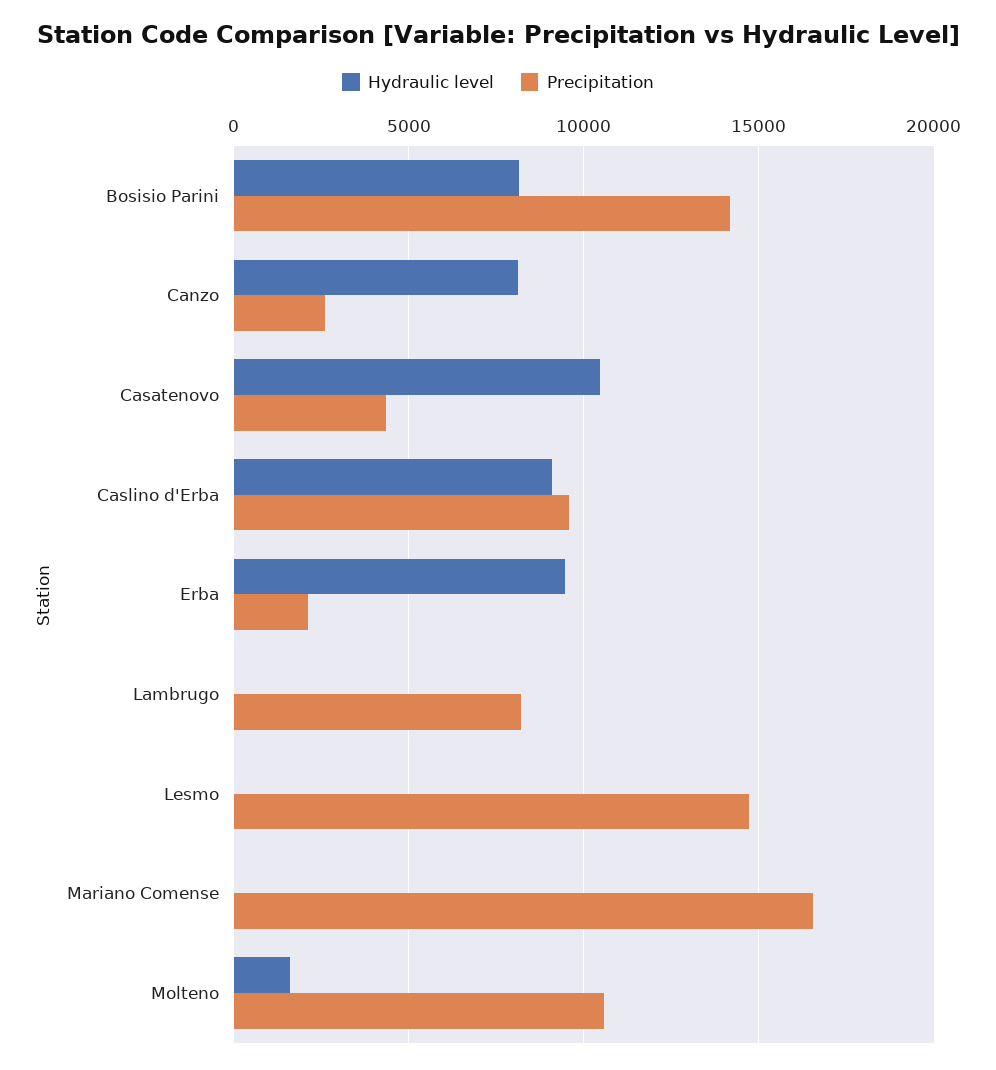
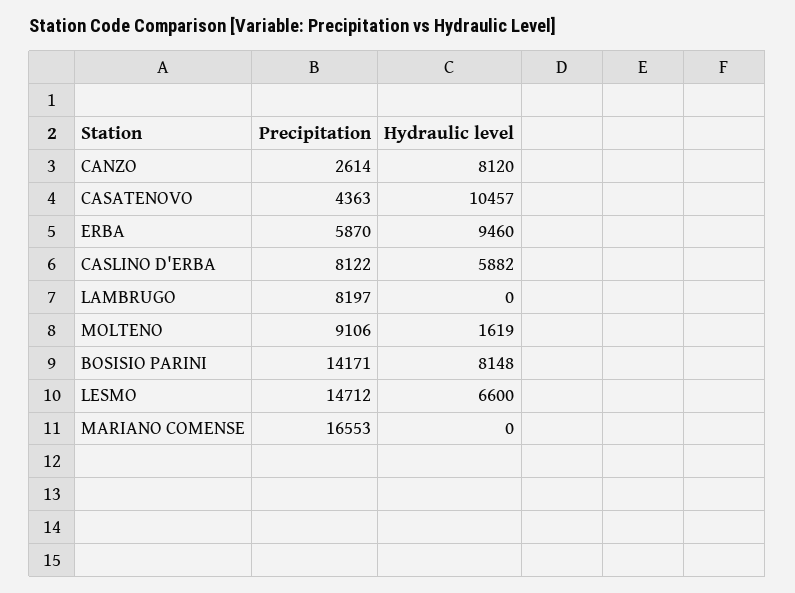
Hydraulic level, Caslino d'Erba: 9000 -> 5882
Precipitation, Caslino d'Erba: 9500 -> 8122
Precipitation, Erba: 2000 -> 5870
Hydraulic level, Lesmo: 0 -> 6600
Precipitation, Molteno: 10500 -> 9106

